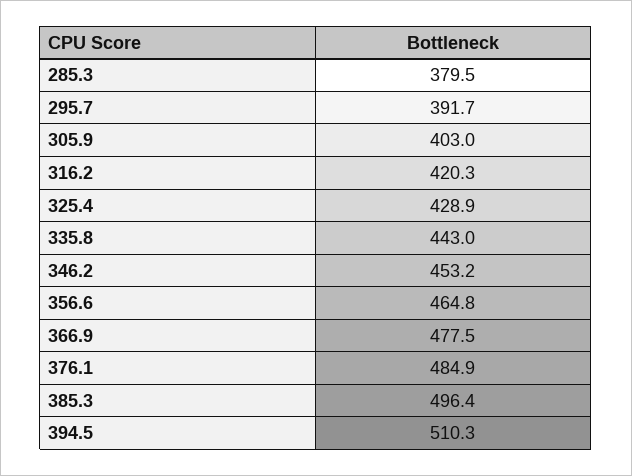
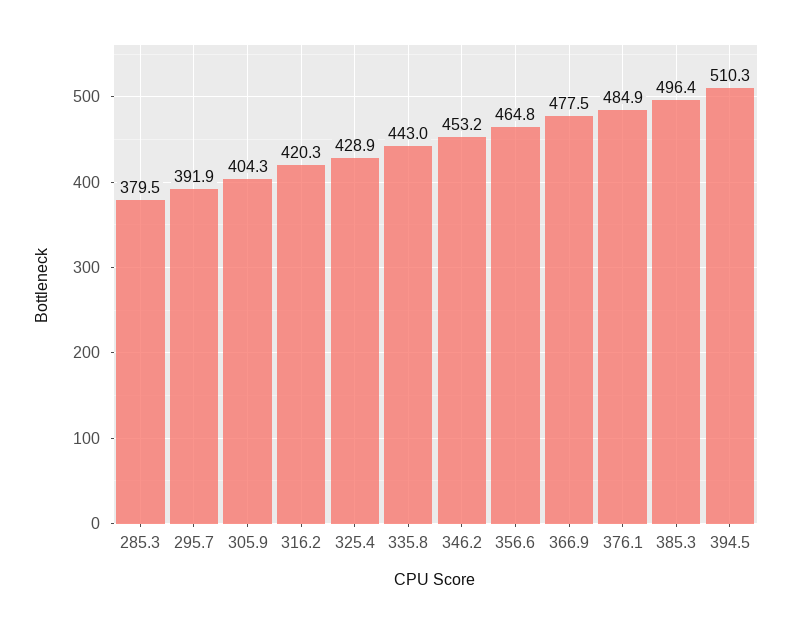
295.7: 391.7 -> 391.9
305.9: 403 -> 404.3

